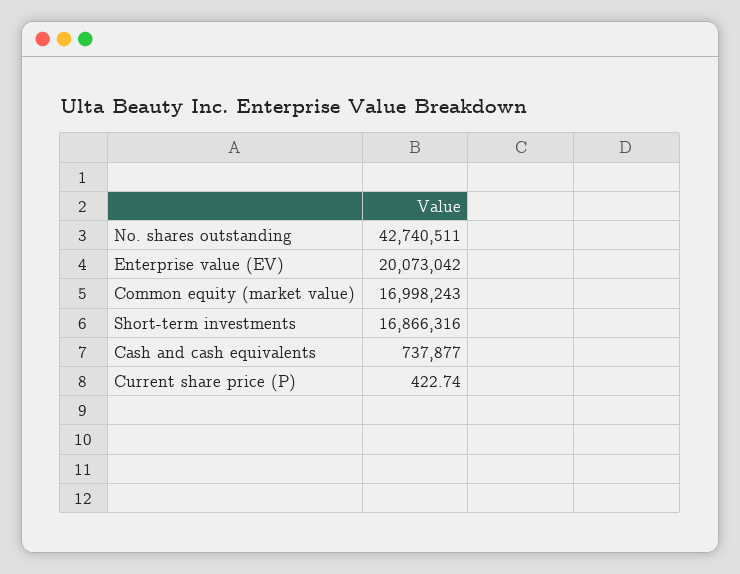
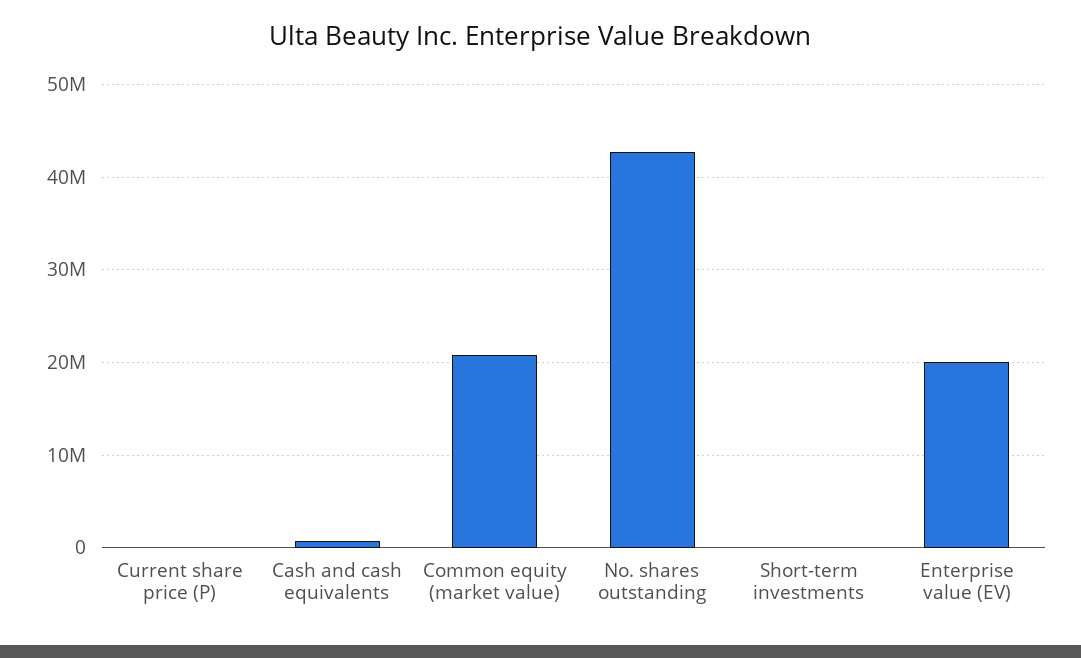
Common equity (market value): 16998243 -> 21000000
Short-term investments: 16866316 -> 0

